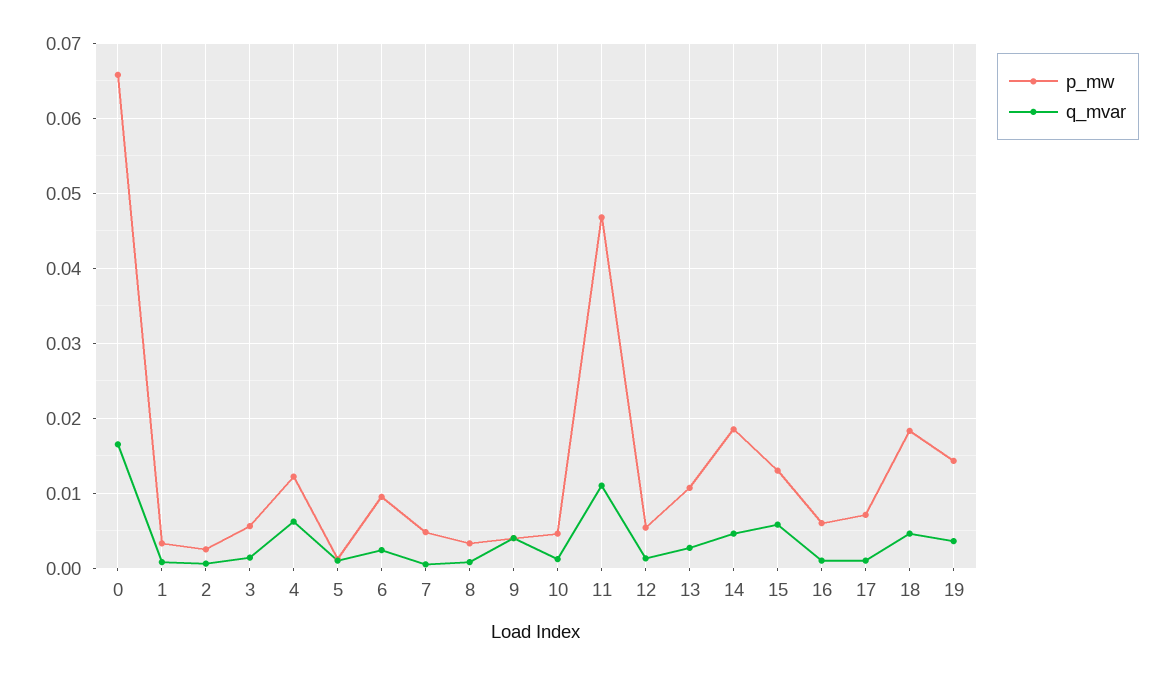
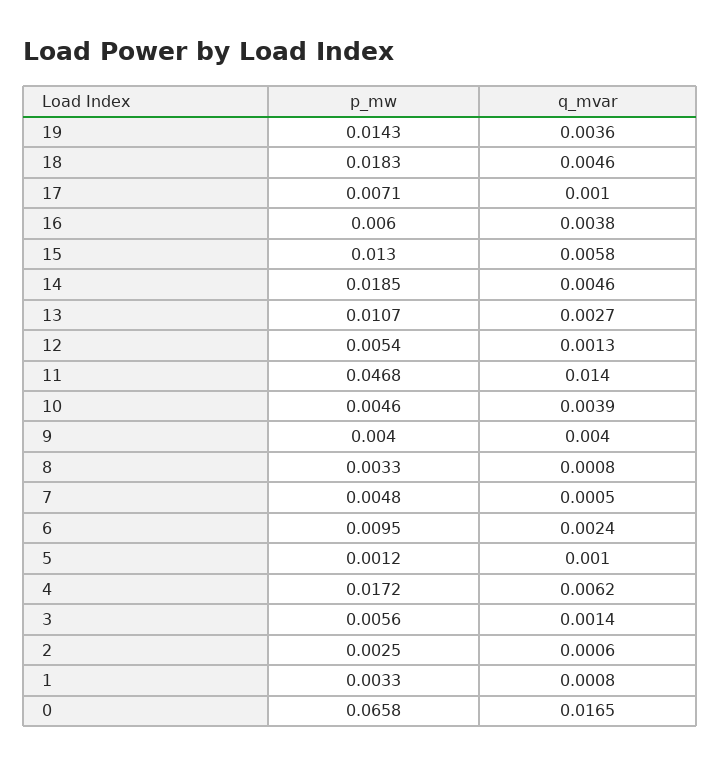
p_mw, 4: 0.012 -> 0.0172
q_mvar, 10: 0.001 -> 0.0039
q_mvar, 11: 0.011 -> 0.014
q_mvar, 16: 0.001 -> 0.0038

